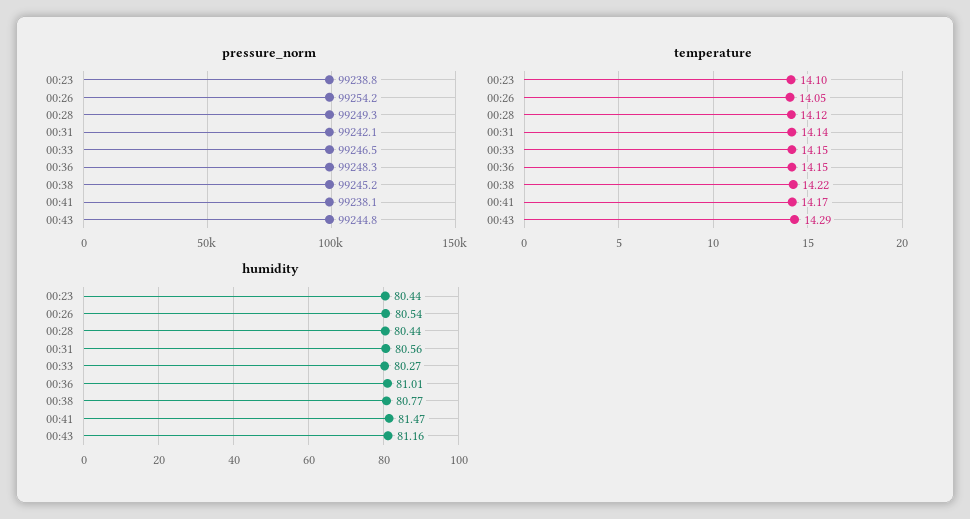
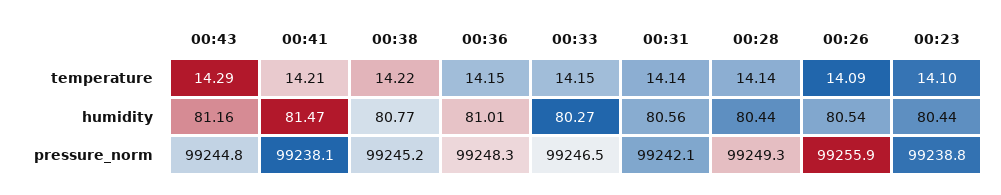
pressure_norm, 00:26: 99254.2 -> 99255.9
temperature, 00:26: 14.05 -> 14.09
temperature, 00:28: 14.12 -> 14.14
temperature, 00:41: 14.17 -> 14.21

